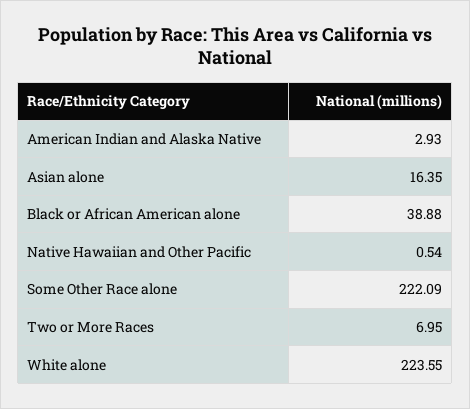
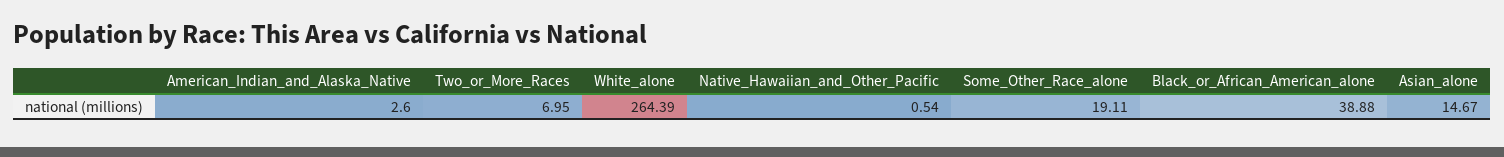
American Indian and Alaska Native: 2.93 -> 2.6
Asian alone: 16.35 -> 14.67
Some Other Race alone: 222.09 -> 19.11
White alone: 223.55 -> 264.39

